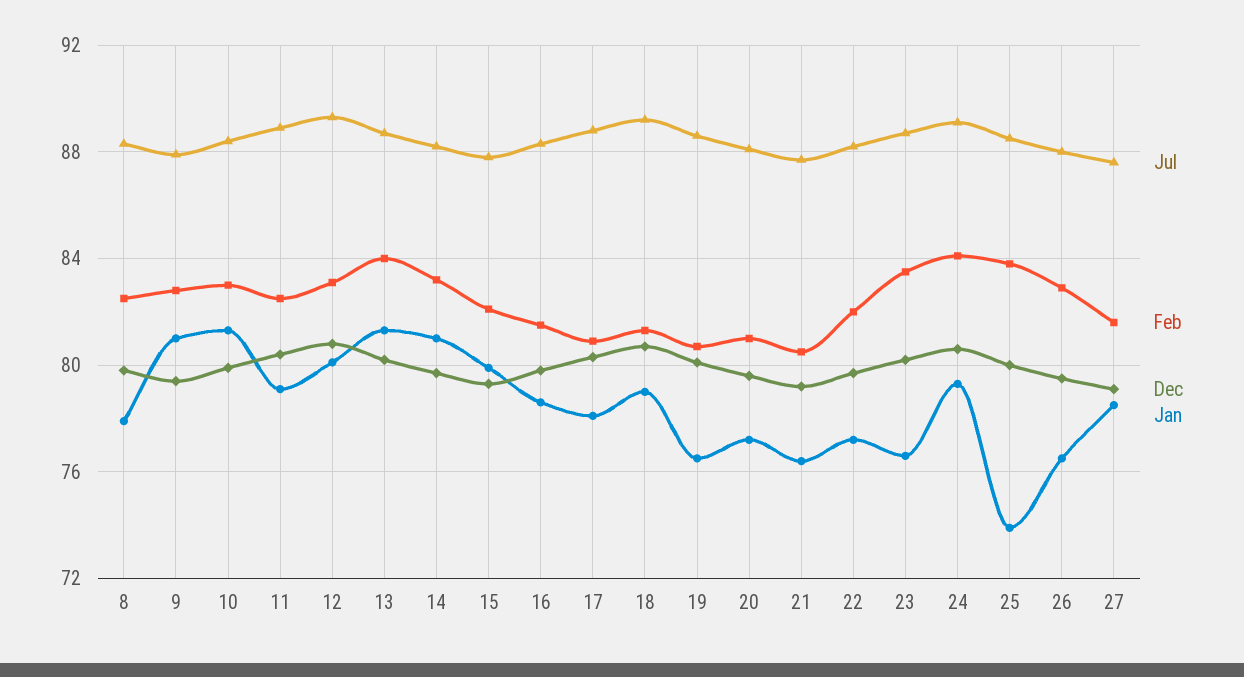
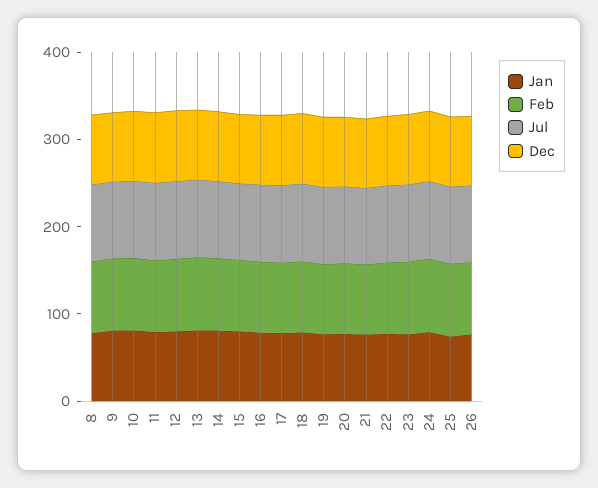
Jul, 27: 87.5 -> none
Feb, 27: 81.5 -> none
Dec, 27: 79 -> none
Jan, 27: 78.5 -> none

